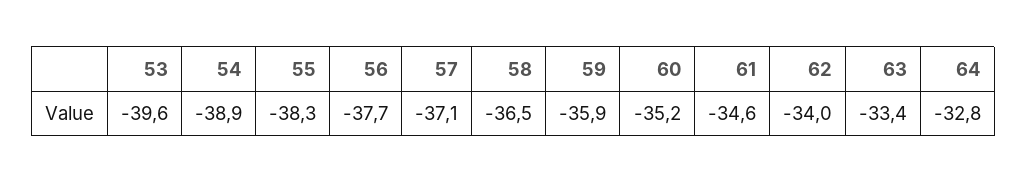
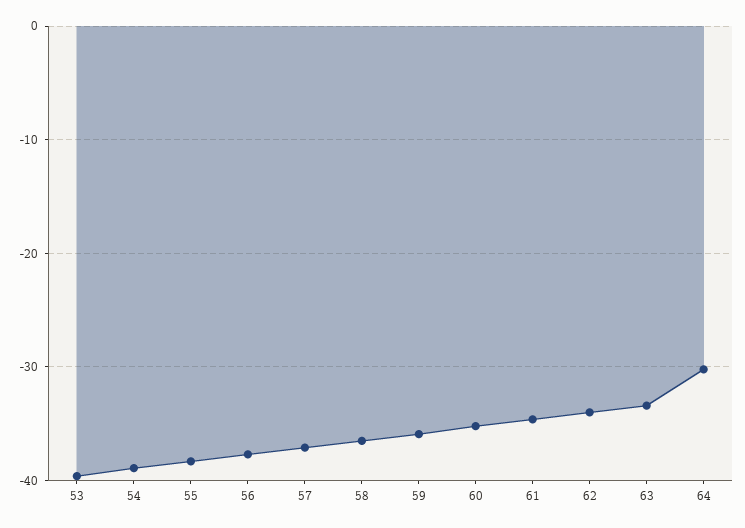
64: -32.8 -> -30

